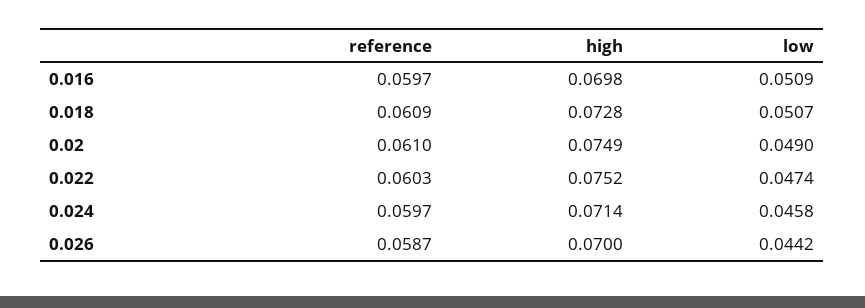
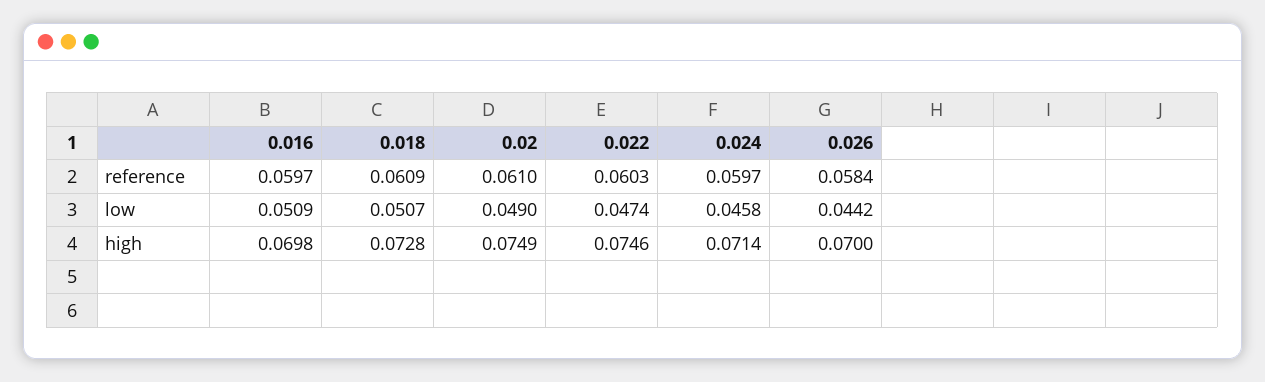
high, 0.022: 0.0752 -> 0.0746
reference, 0.026: 0.0587 -> 0.0584

